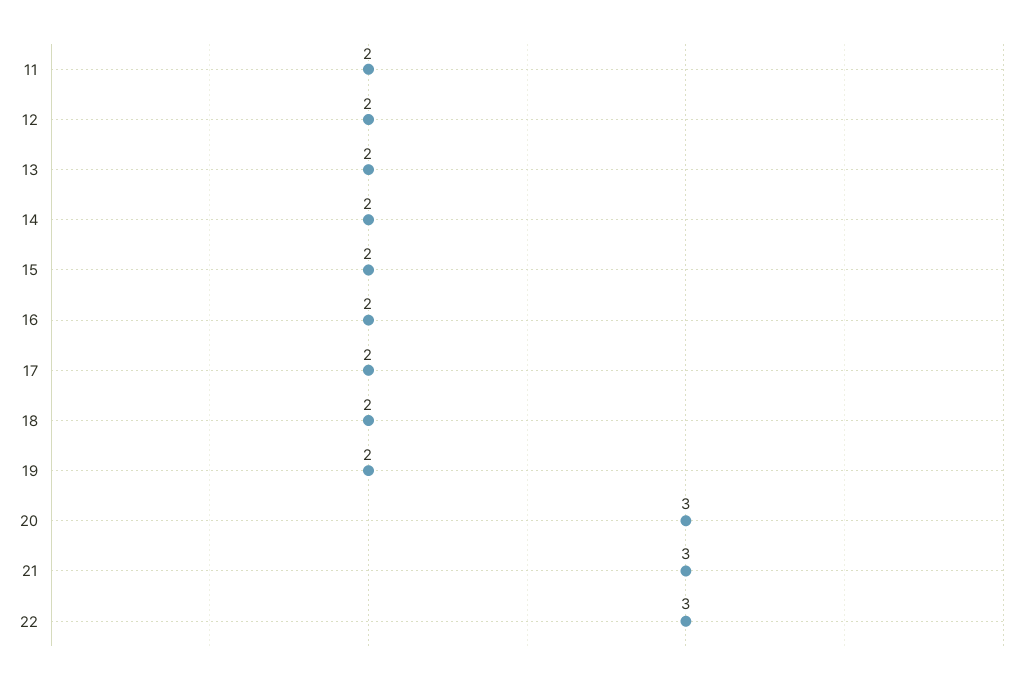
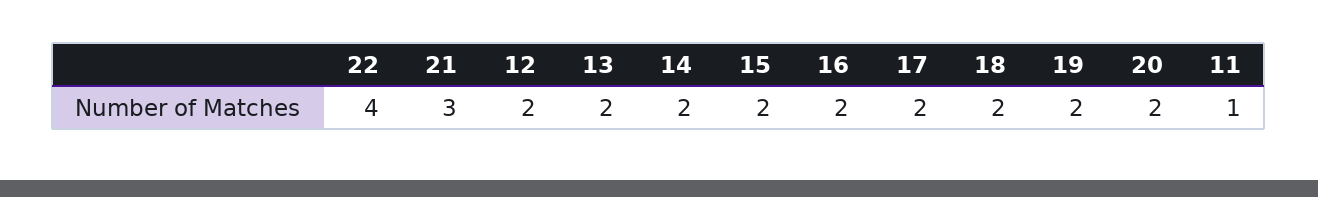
11: 2 -> 1
20: 3 -> 2
22: 3 -> 4

